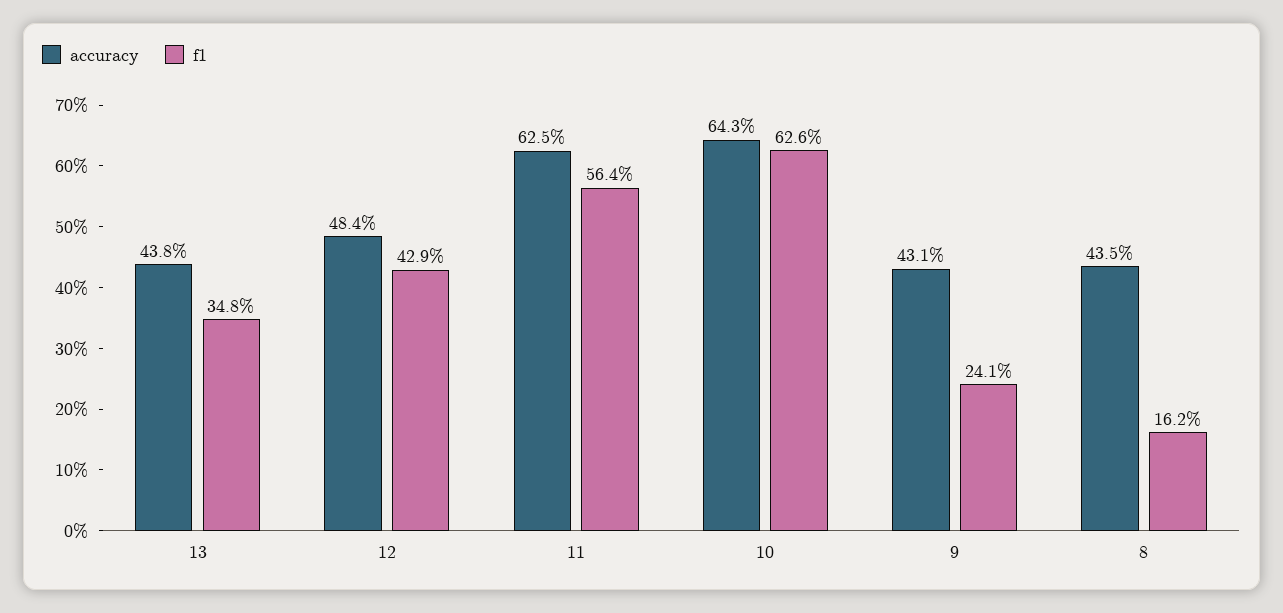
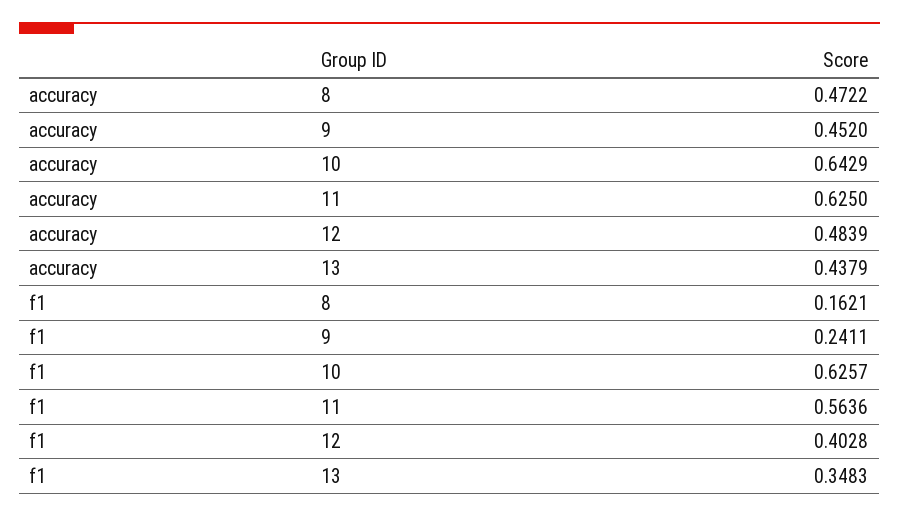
f1, 12: 0.429 -> 0.4028
accuracy, 9: 0.431 -> 0.452
accuracy, 8: 0.435 -> 0.4722

